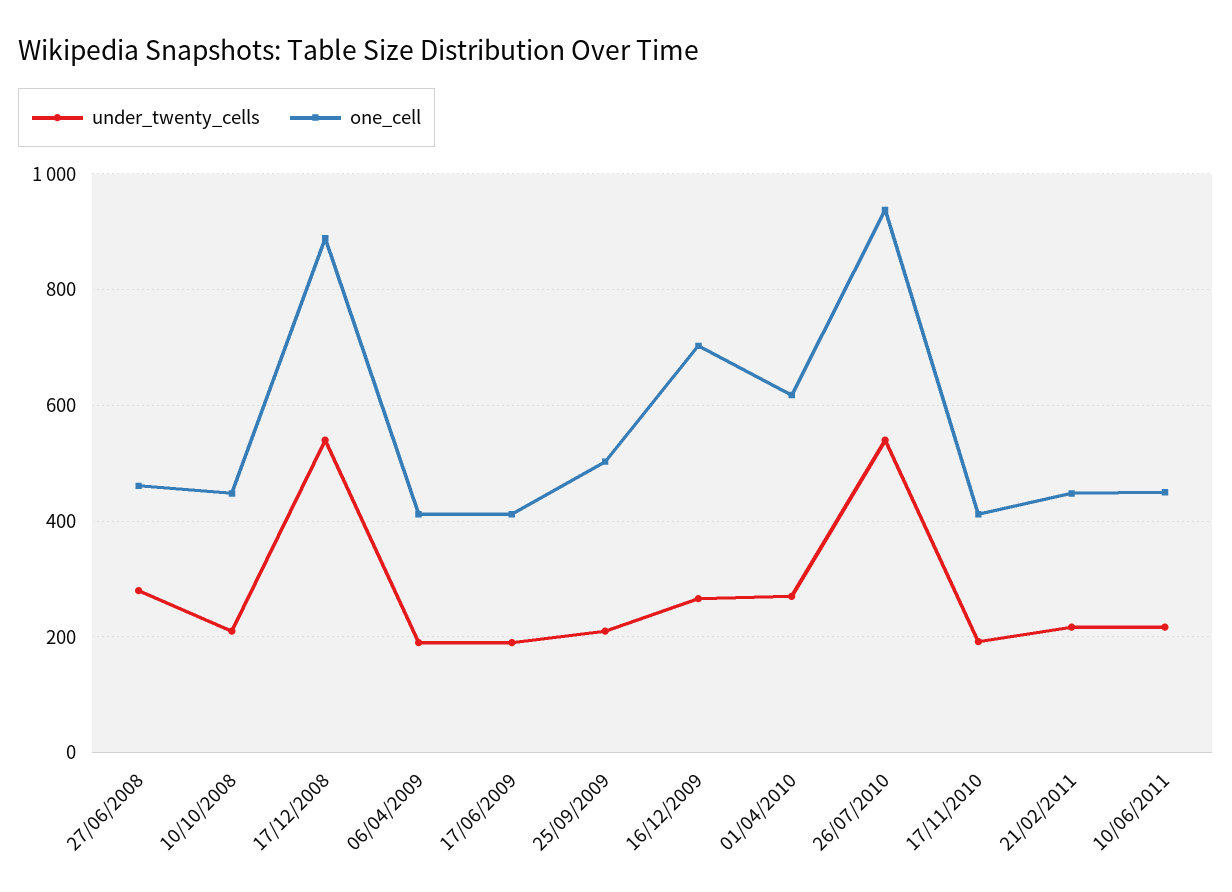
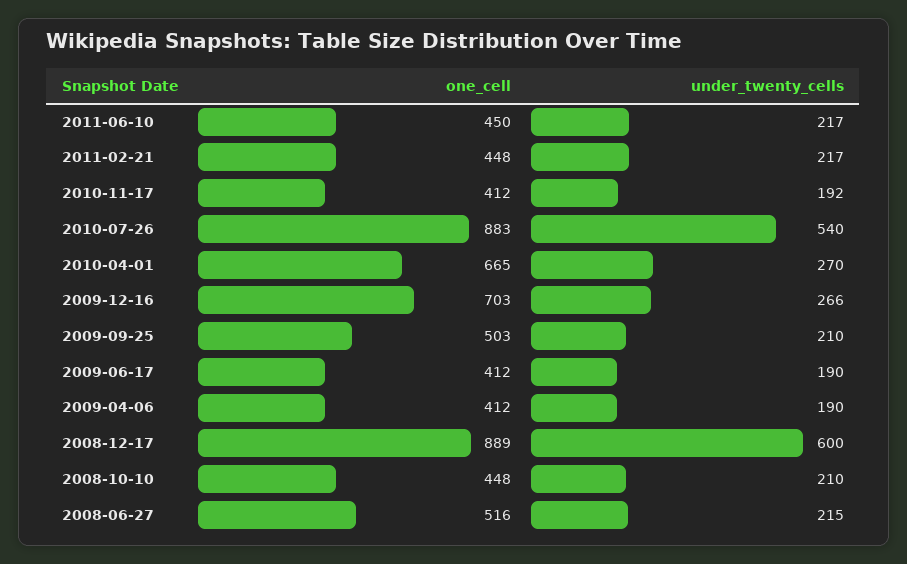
under_twenty_cells, 27/06/2008: 280 -> 215
one_cell, 27/06/2008: 460 -> 516
under_twenty_cells, 17/12/2008: 540 -> 600
one_cell, 01/04/2010: 620 -> 665
one_cell, 26/07/2010: 940 -> 883

